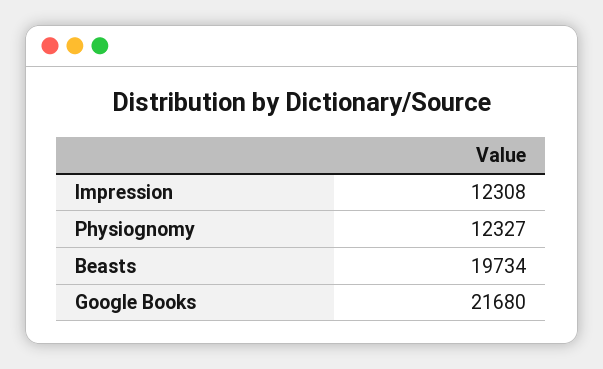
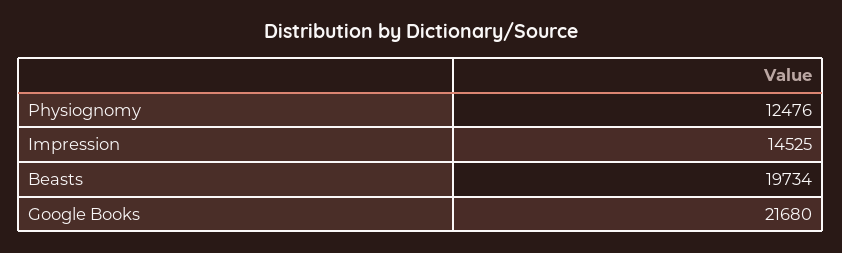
Impression: 12308 -> 14525
Physiognomy: 12327 -> 12476

